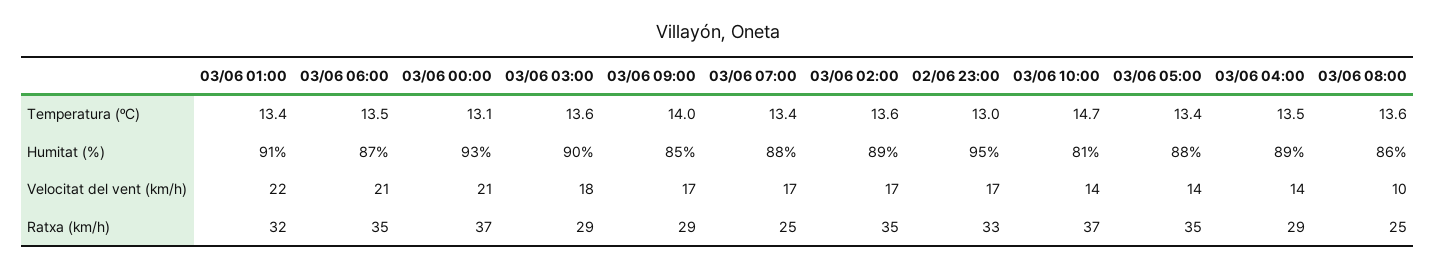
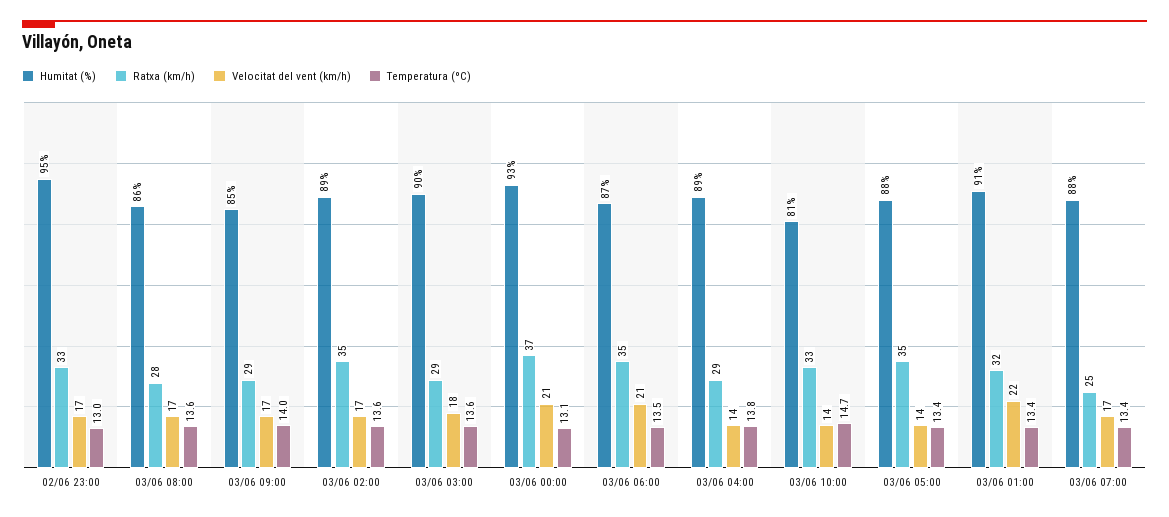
Temperatura (ºC), 03/06 04:00: 13.5 -> 13.8
Velocitat del vent (km/h), 03/06 08:00: 10 -> 17
Ratxa (km/h), 03/06 10:00: 37 -> 33
Ratxa (km/h), 03/06 08:00: 25 -> 28

